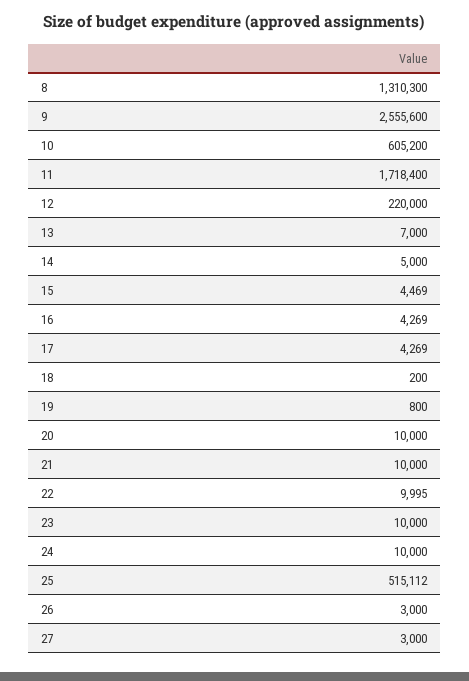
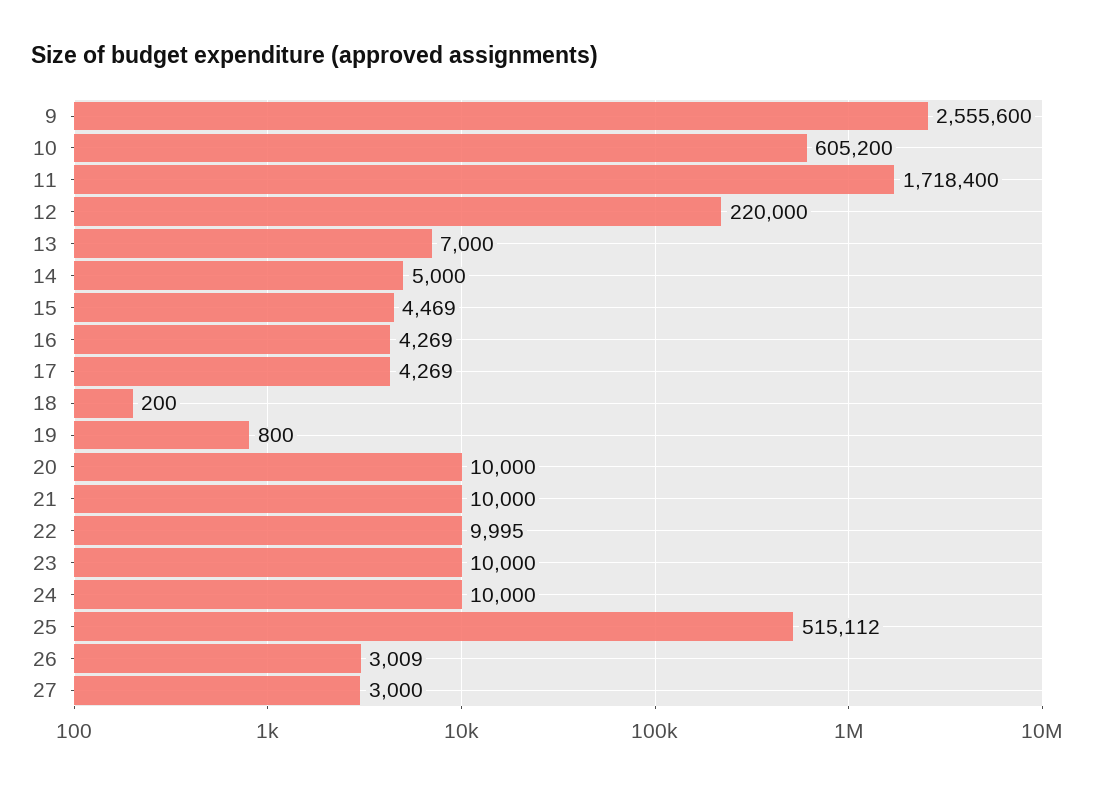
8: 1310300 -> none
26: 3000 -> 3009

